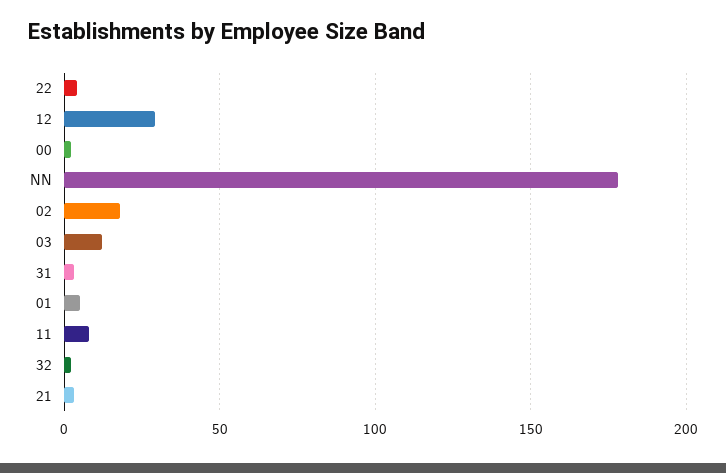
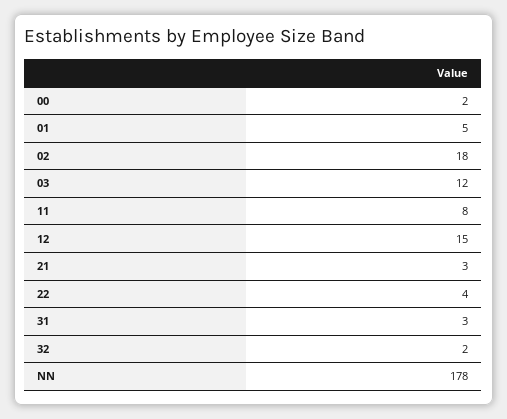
12: 30 -> 15

